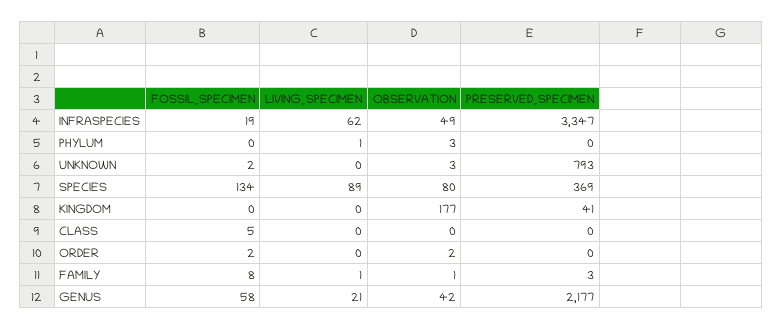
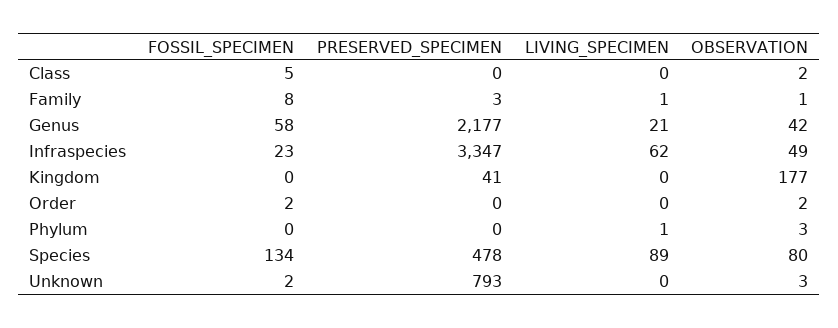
FOSSIL_SPECIMEN, INFRASPECIES: 19 -> 23
PRESERVED_SPECIMEN, SPECIES: 369 -> 478
OBSERVATION, CLASS: 0 -> 2

